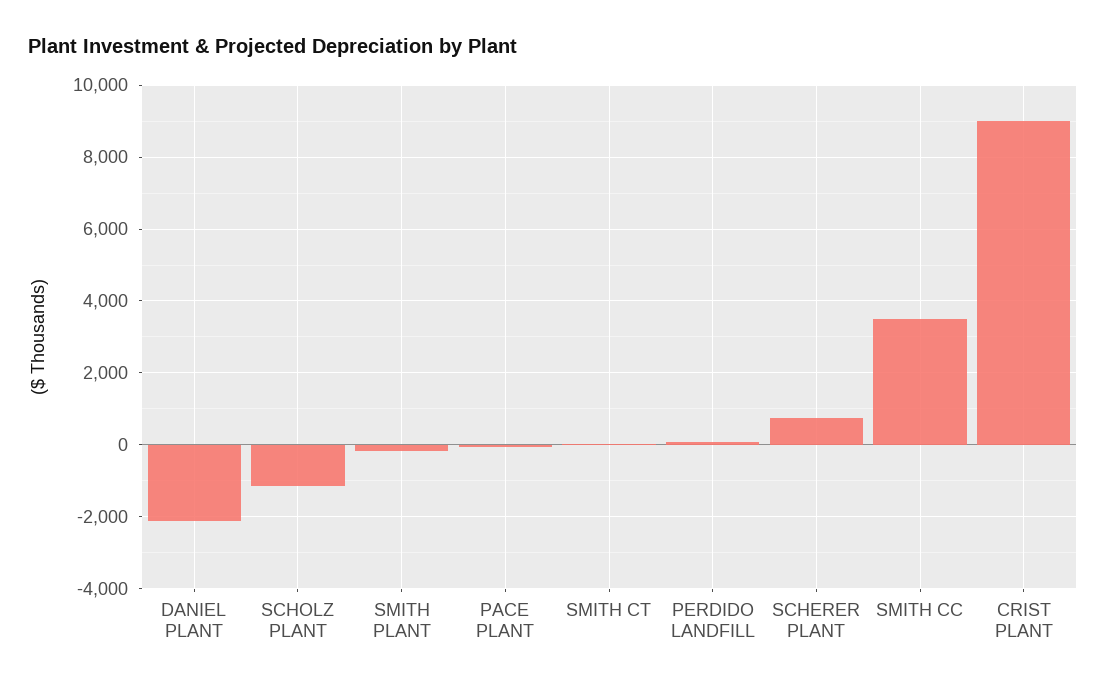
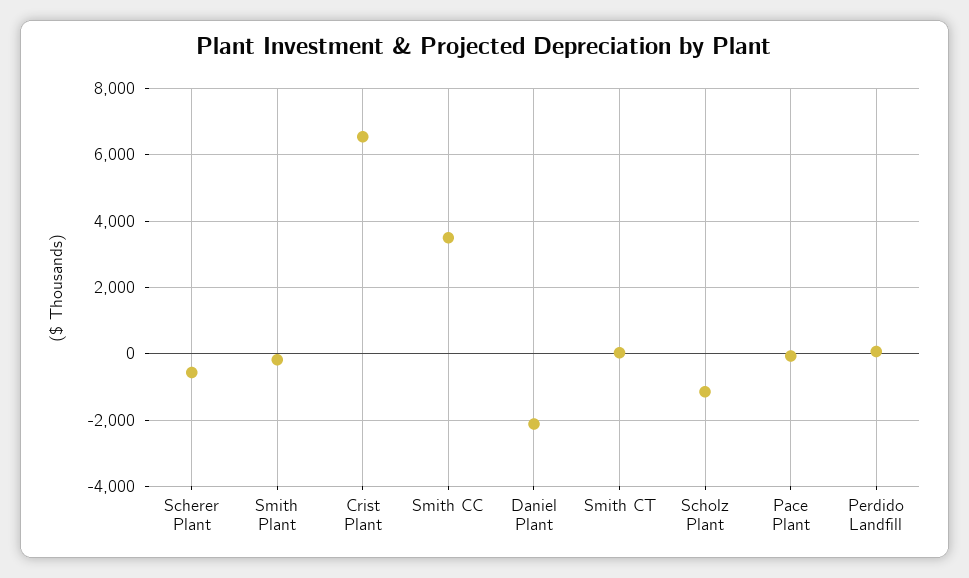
SCHERER PLANT: 800 -> -600
CRIST PLANT: 9000 -> 6600

